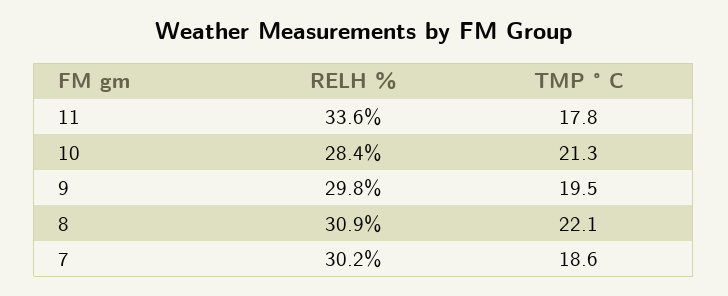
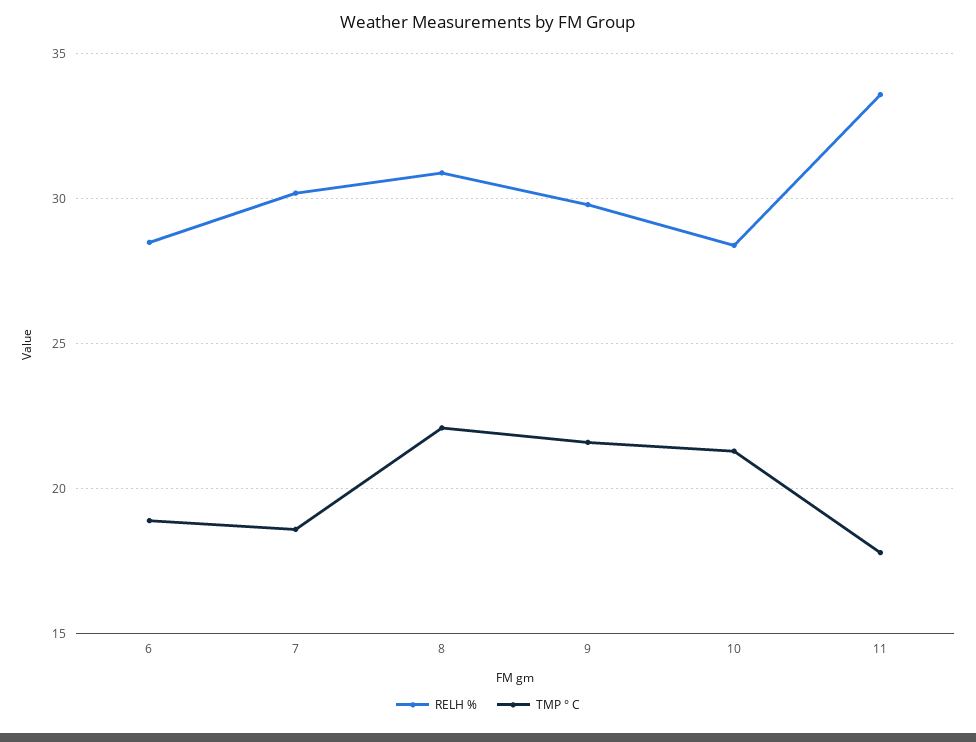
TMP ° C, 9: 19.5 -> 21.5
RELH %, 6: none -> 28.5
TMP ° C, 6: none -> 19

